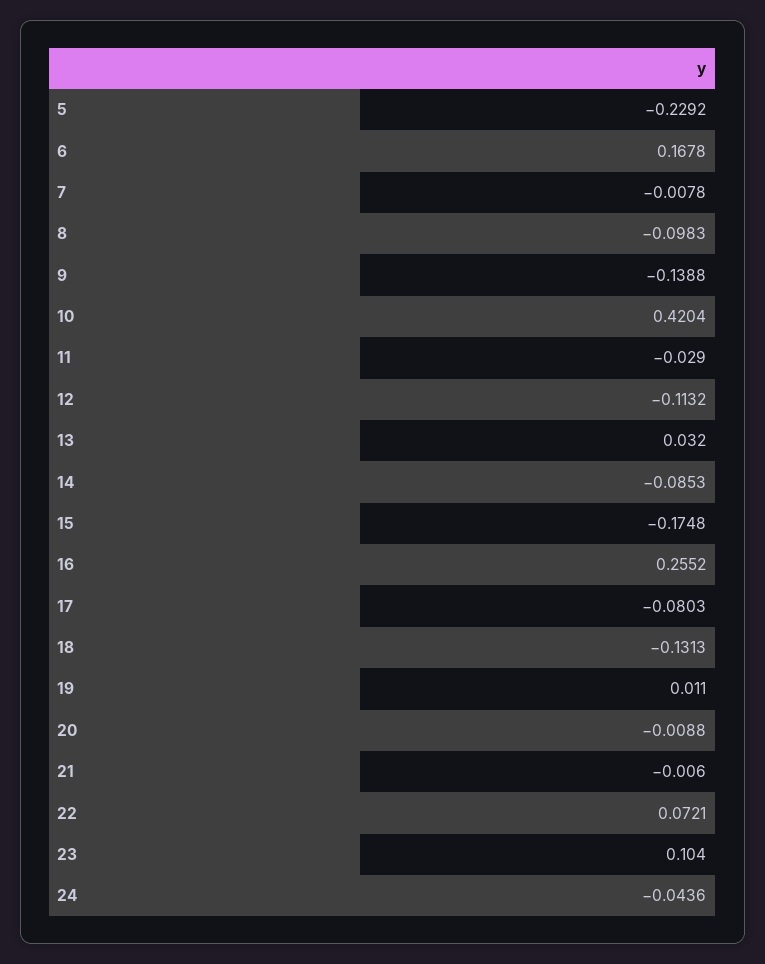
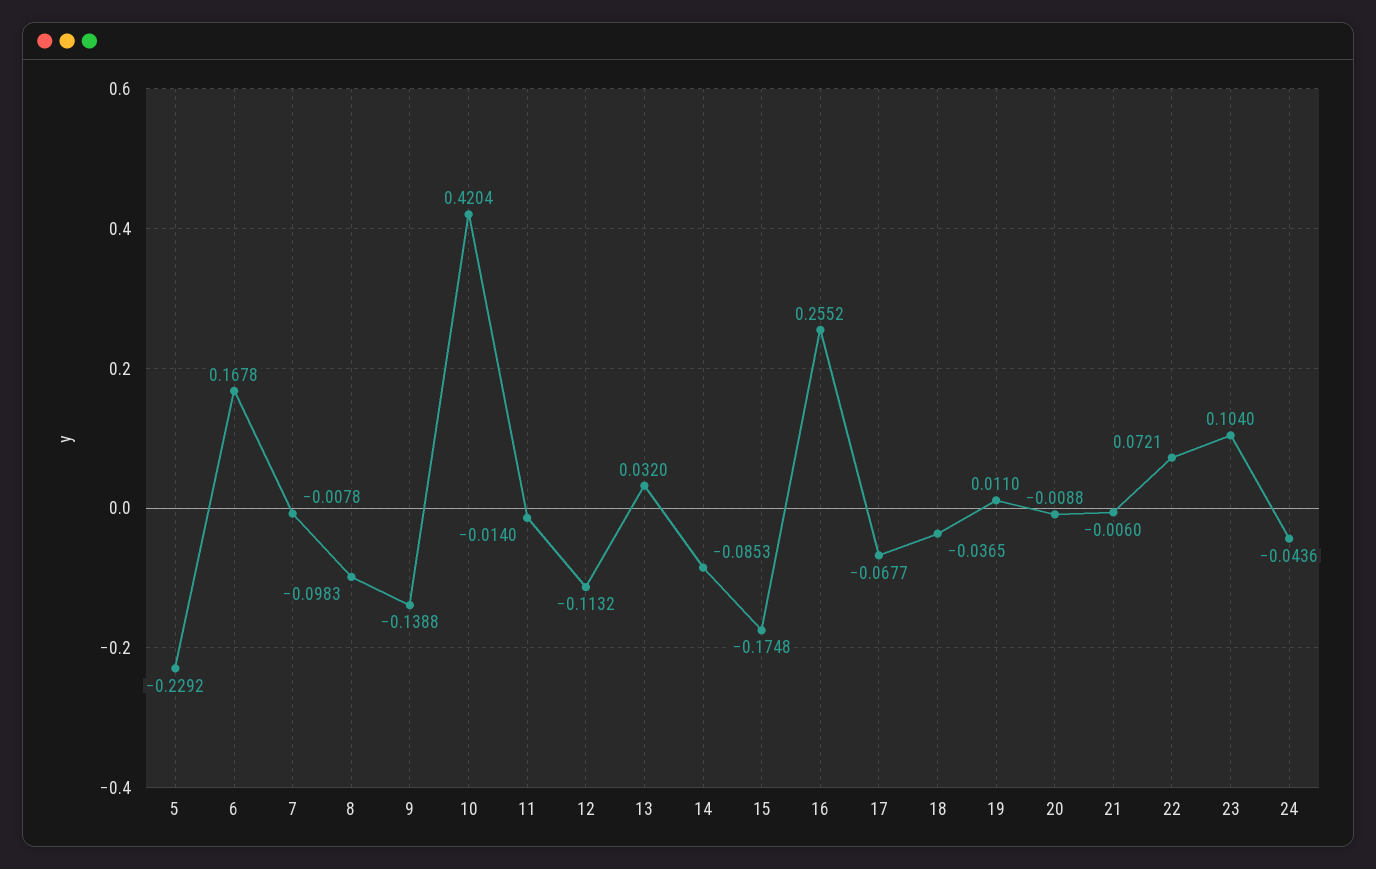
11: -0.029 -> -0.014
17: -0.0803 -> -0.0677
18: -0.1313 -> -0.0365

